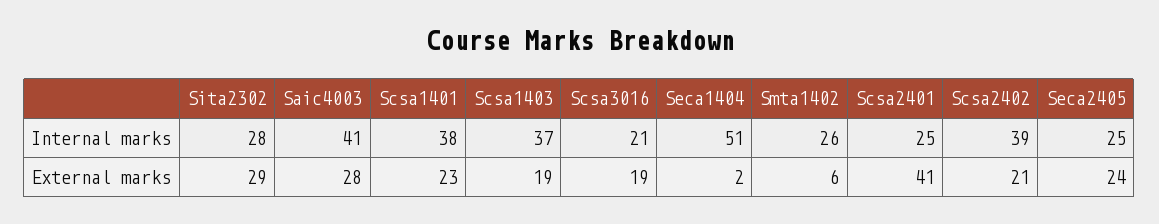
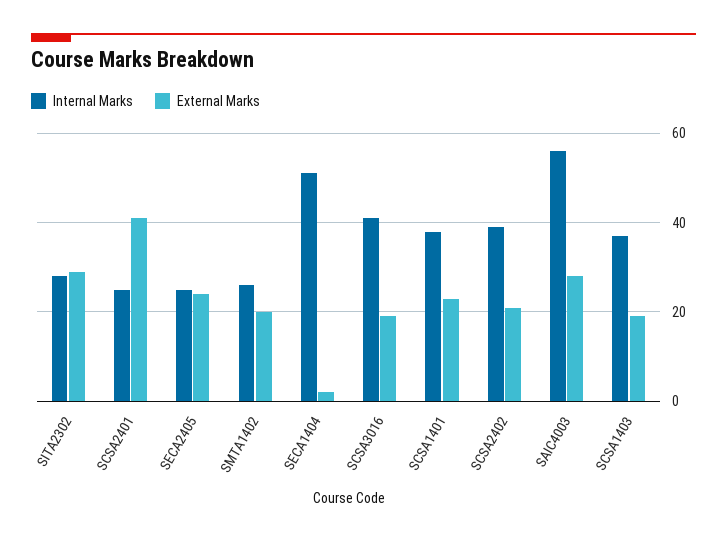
Internal marks, Saic4003: 41 -> 55
Internal marks, Scsa3016: 21 -> 40
External marks, Smta1402: 6 -> 20

